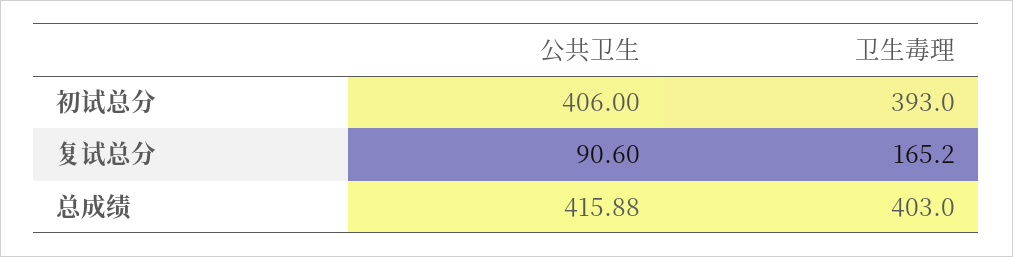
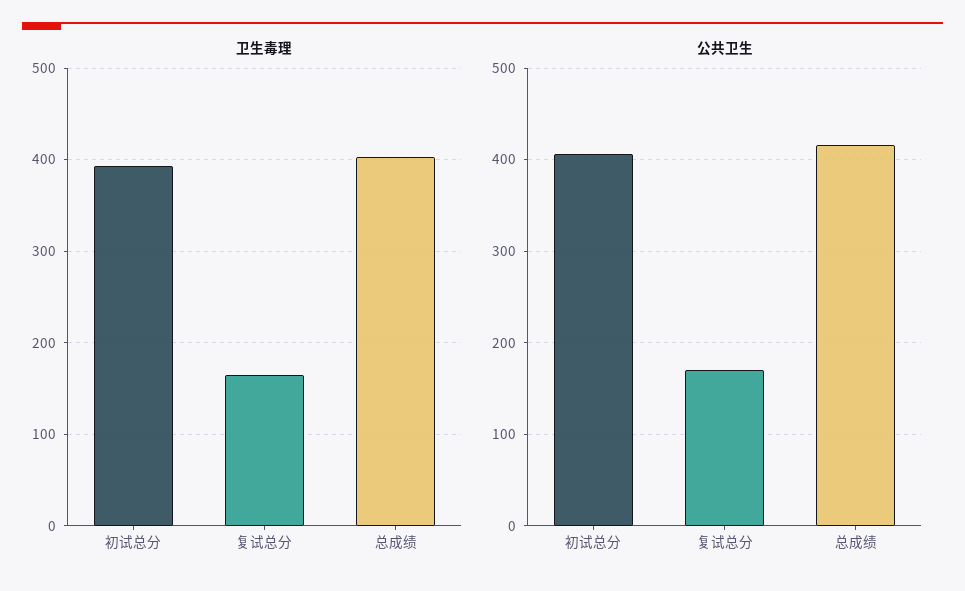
公共卫生, 复试总分: 90.6 -> 170

